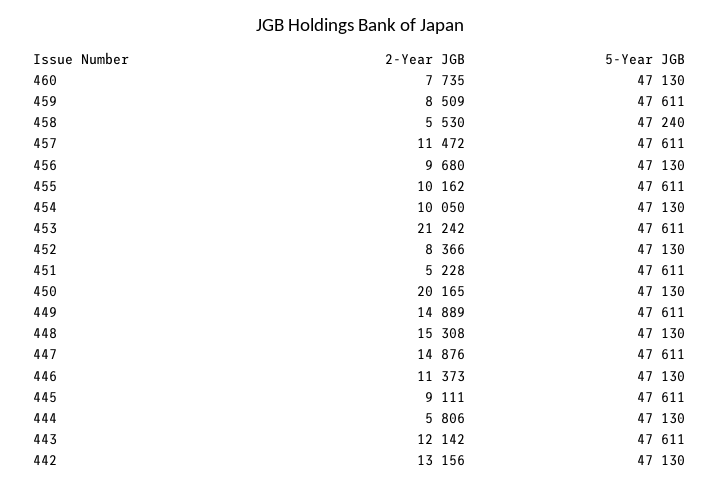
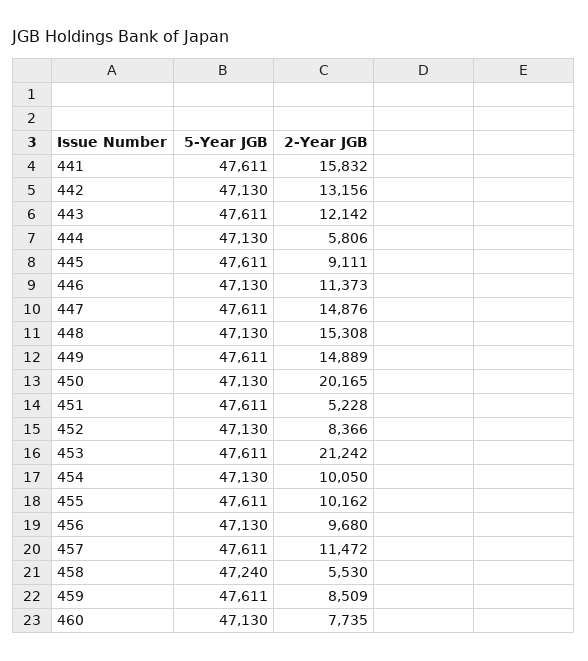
5-Year JGB, 441: none -> 47611
2-Year JGB, 441: none -> 15832

